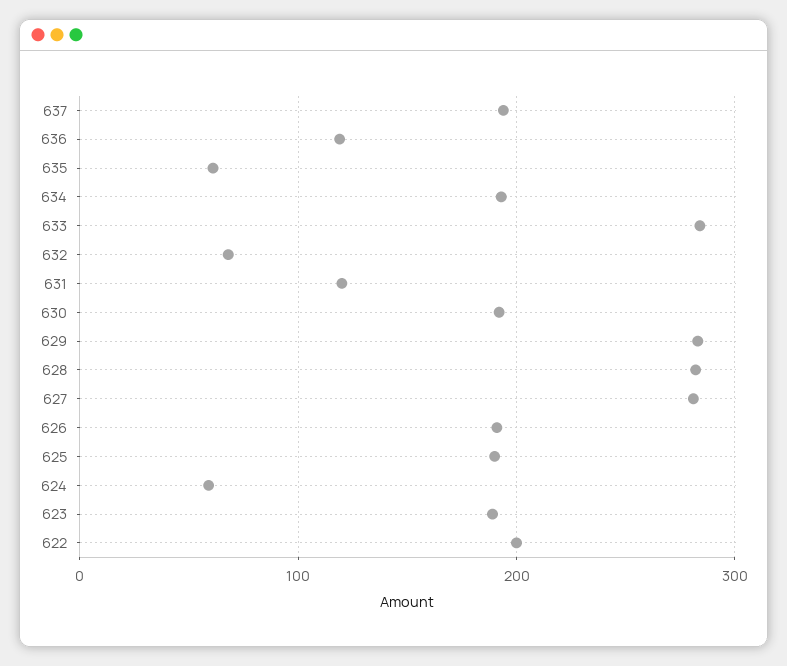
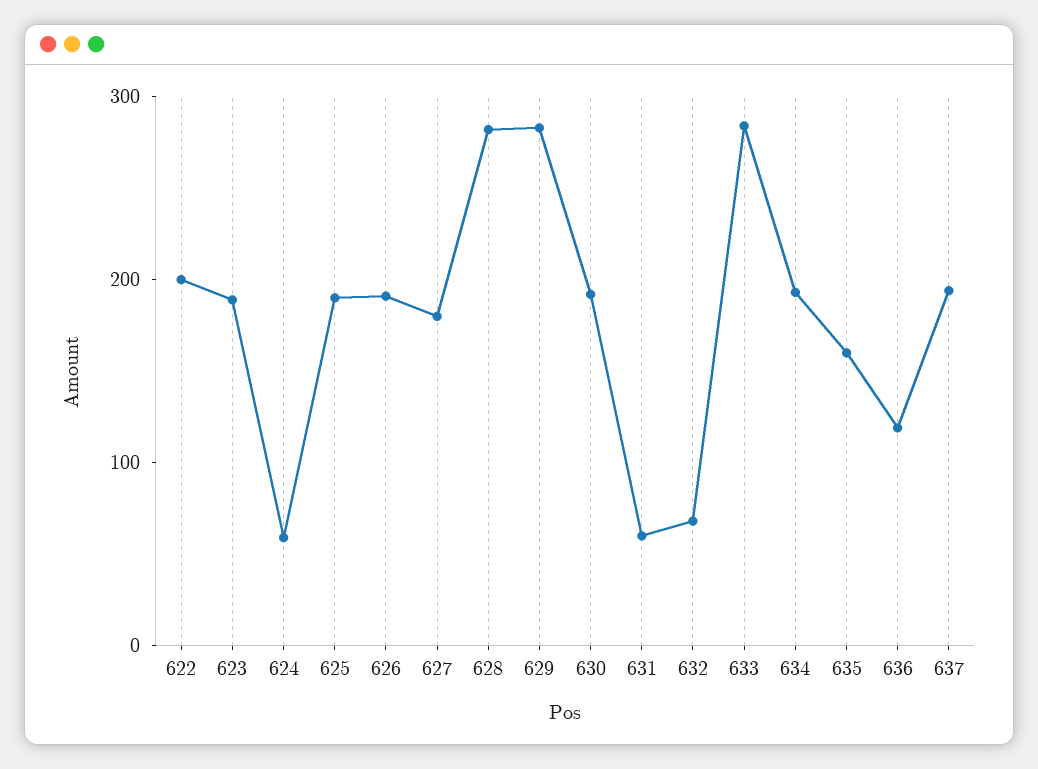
635: 60 -> 160
631: 120 -> 60
627: 280 -> 180

